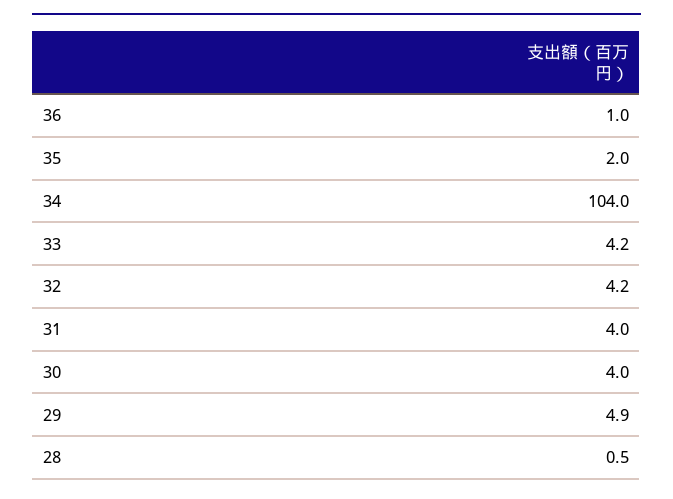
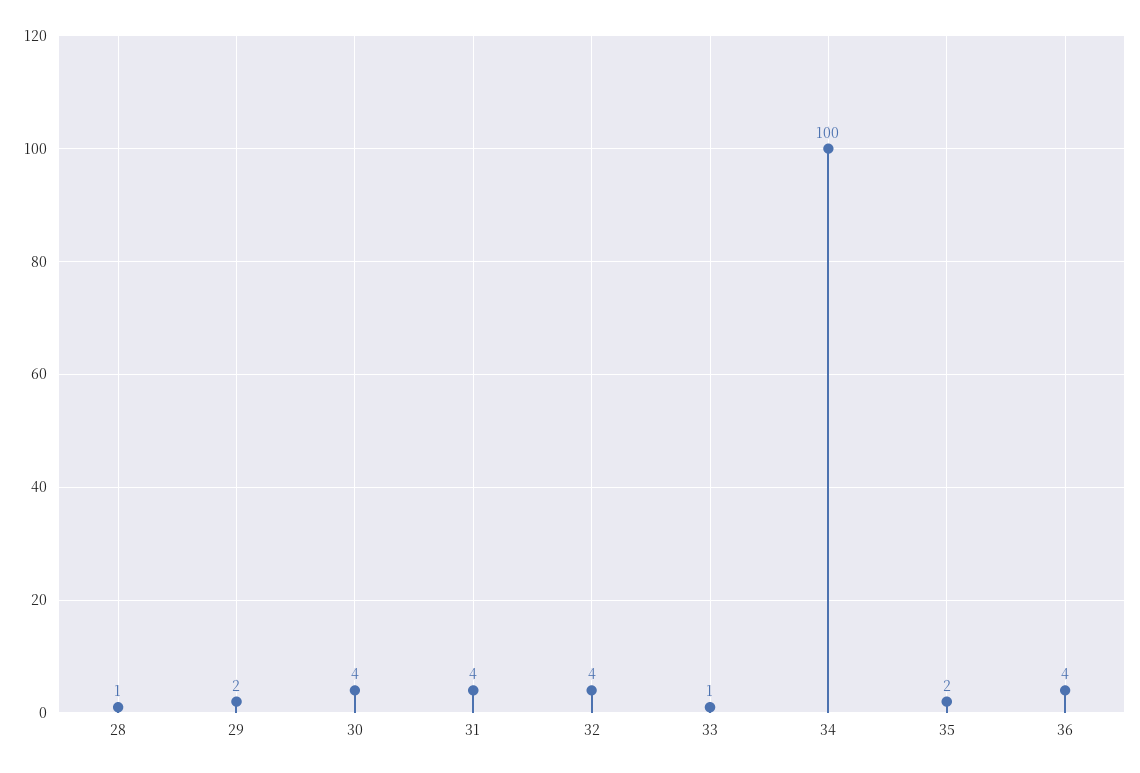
36: 1 -> 4
34: 104 -> 100
33: 4.2 -> 1
29: 4.9 -> 2

